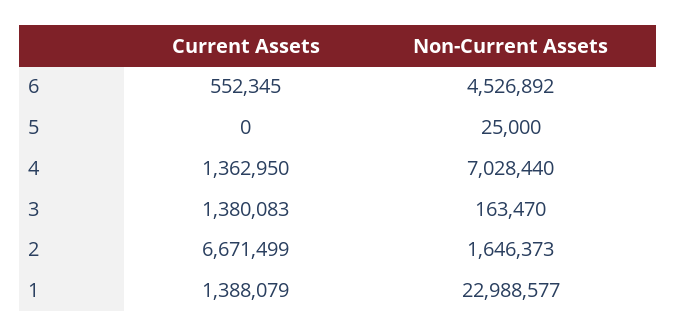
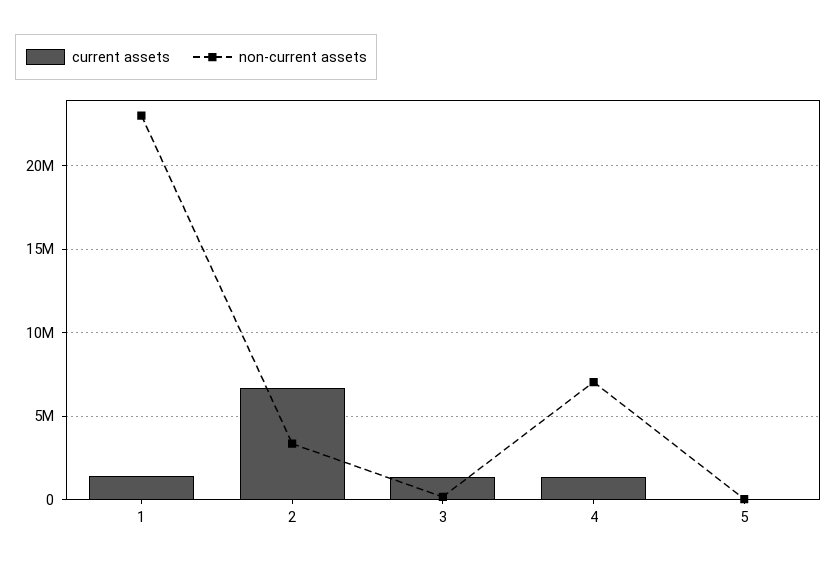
Current Assets, 6: 552345 -> none
Non-Current Assets, 6: 4526892 -> none
Non-Current Assets, 2: 1646373 -> 3500000

